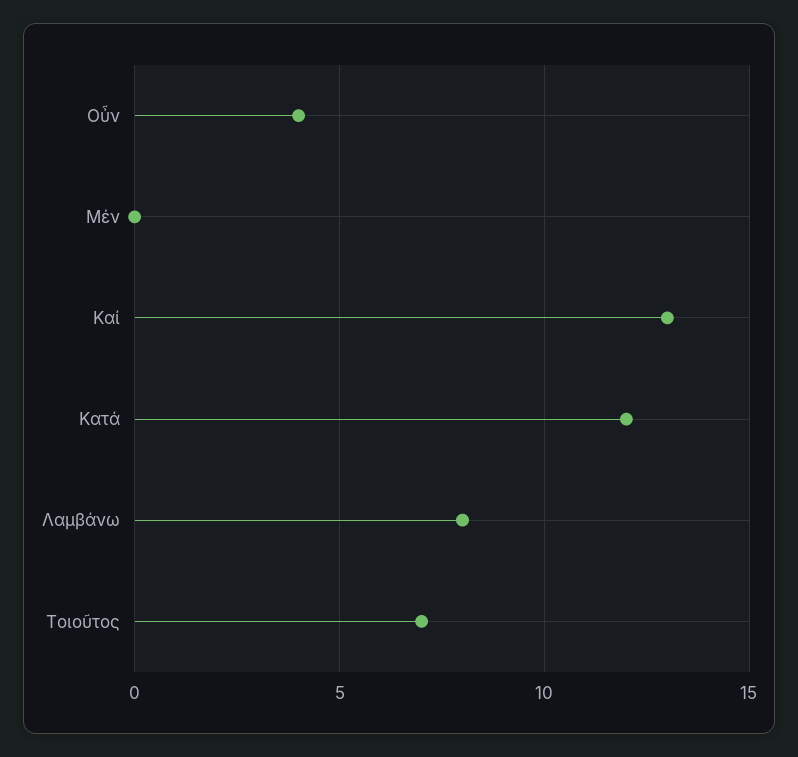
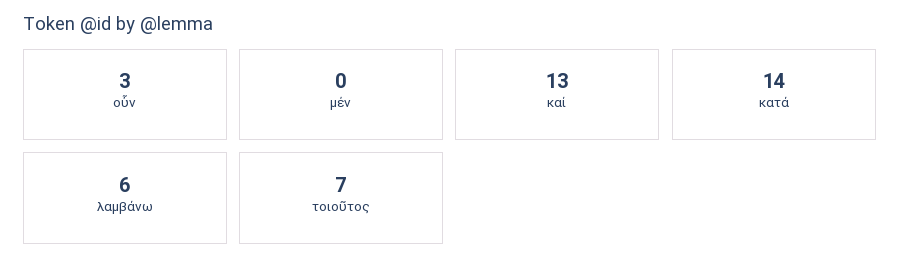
Οὖν: 4 -> 3
Κατά: 12 -> 14
Λαμβάνω: 8 -> 6

